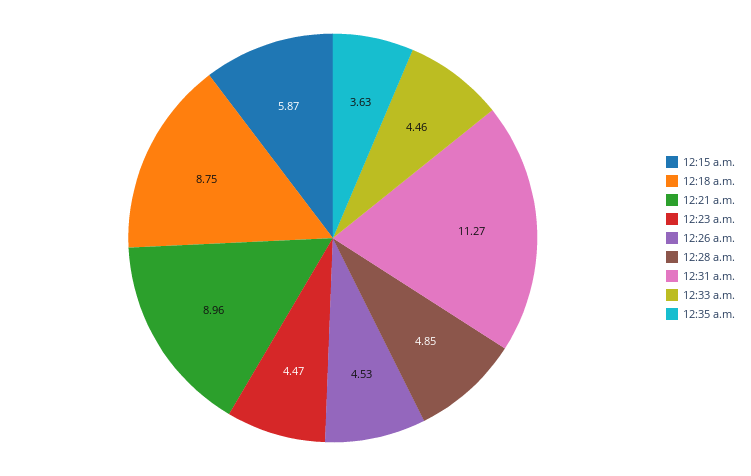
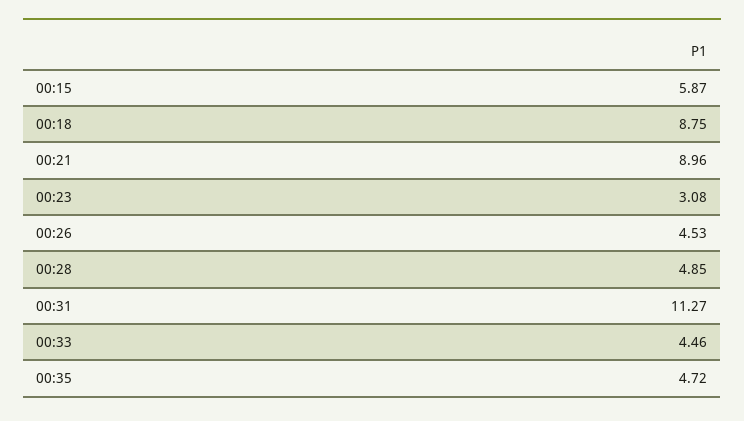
12:23 a.m.: 4.47 -> 3.08
12:35 a.m.: 3.63 -> 4.72

